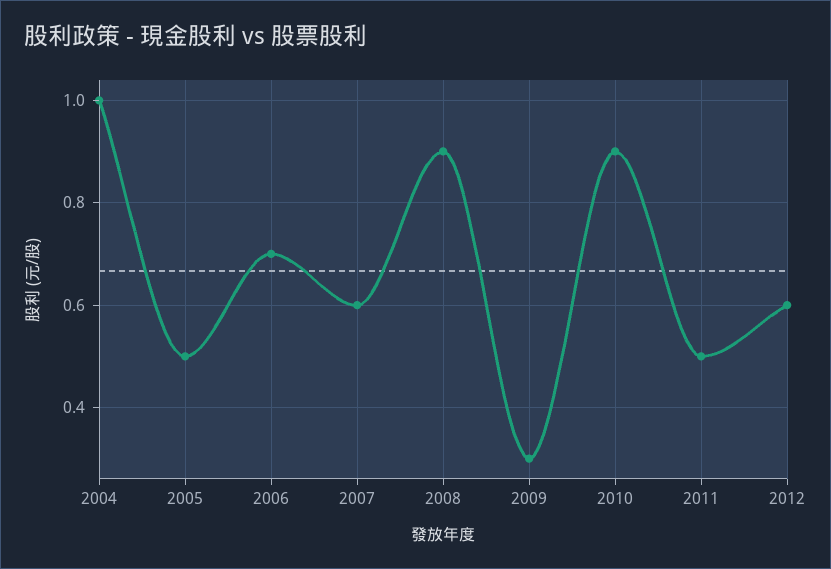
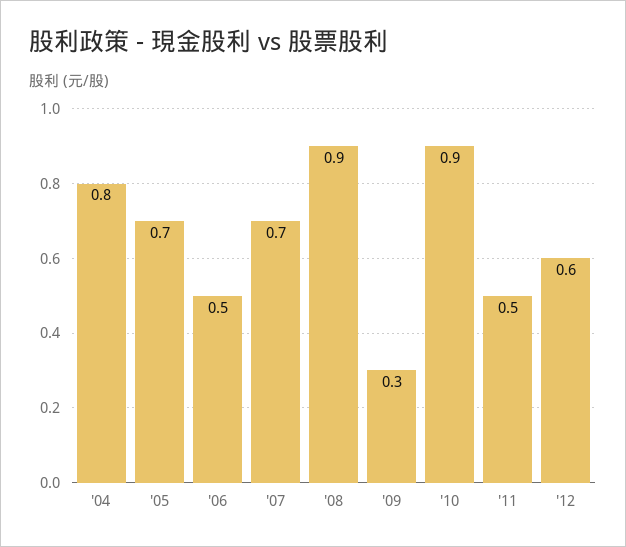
2004: 1 -> 0.8
2005: 0.5 -> 0.7
2006: 0.7 -> 0.5
2007: 0.6 -> 0.7

